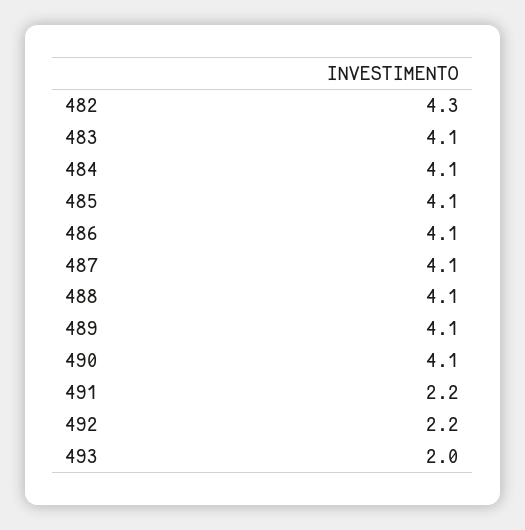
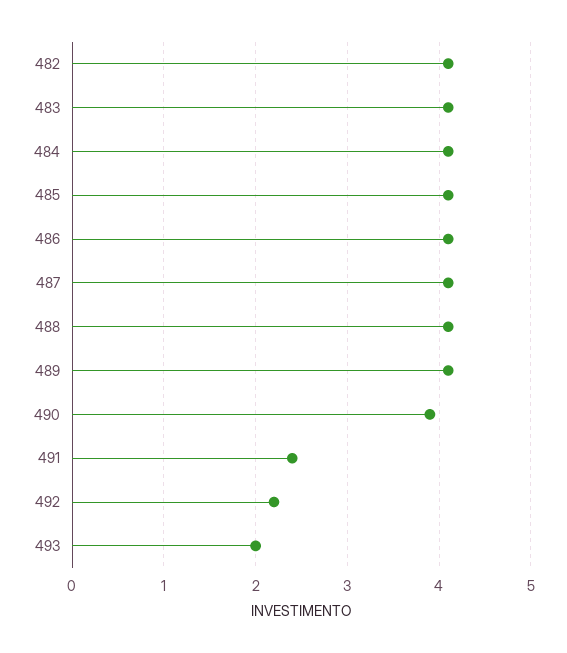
482: 4.3 -> 4.1
490: 4.1 -> 3.9
491: 2.2 -> 2.4

